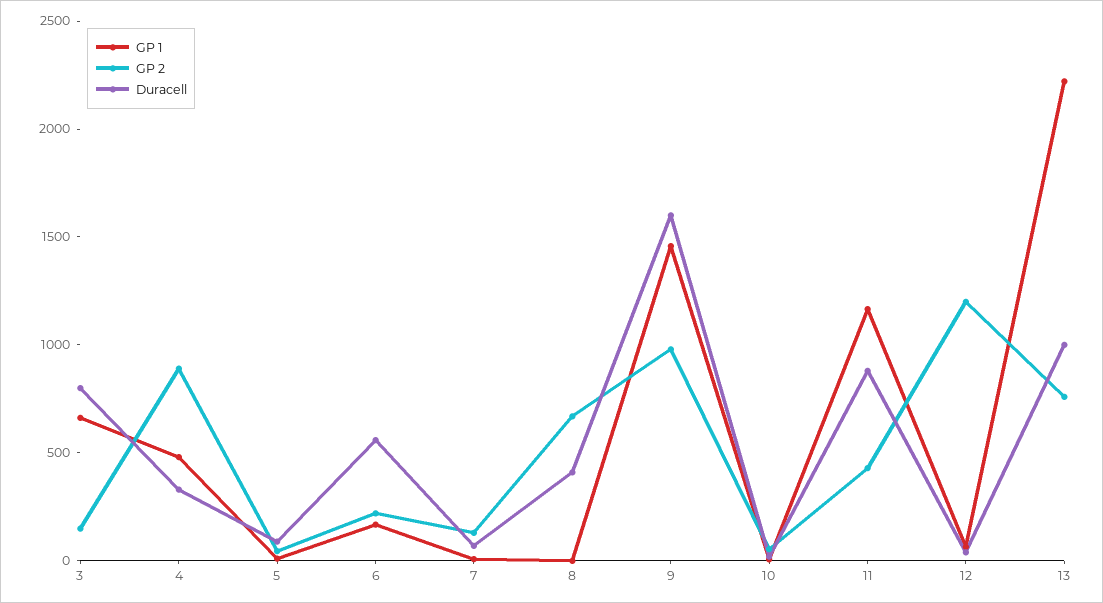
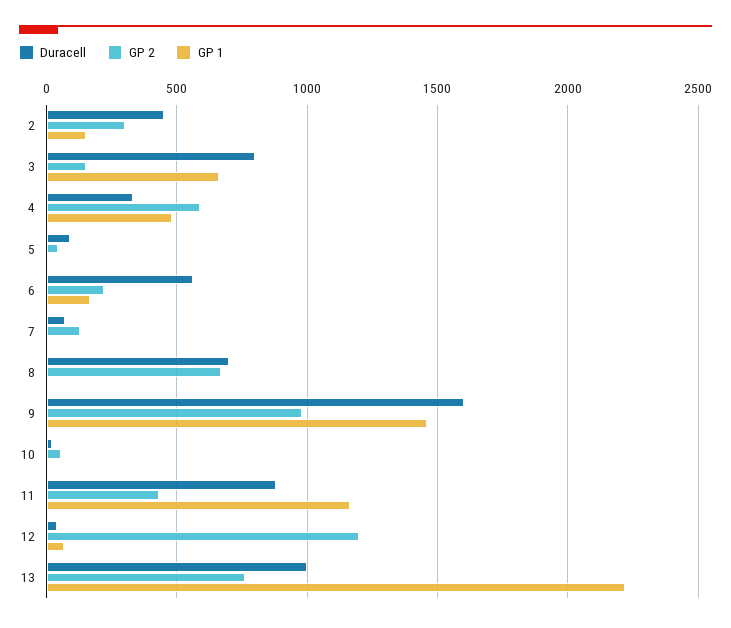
GP 2, 4: 900 -> 600
Duracell, 8: 400 -> 700
Duracell, 2: none -> 450
GP 2, 2: none -> 300
GP 1, 2: none -> 150

